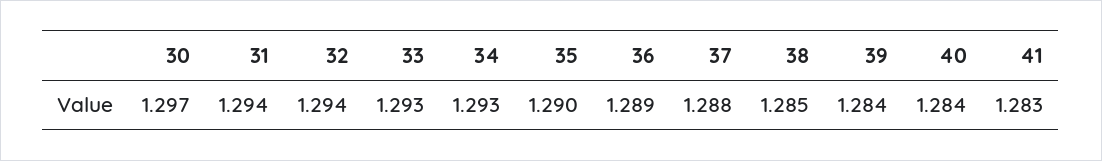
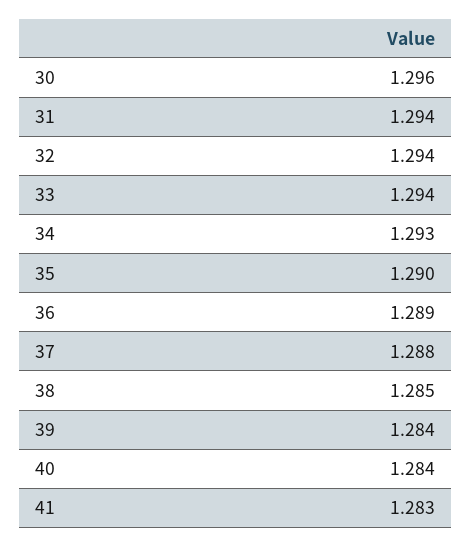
30: 1.297 -> 1.296
33: 1.293 -> 1.294

